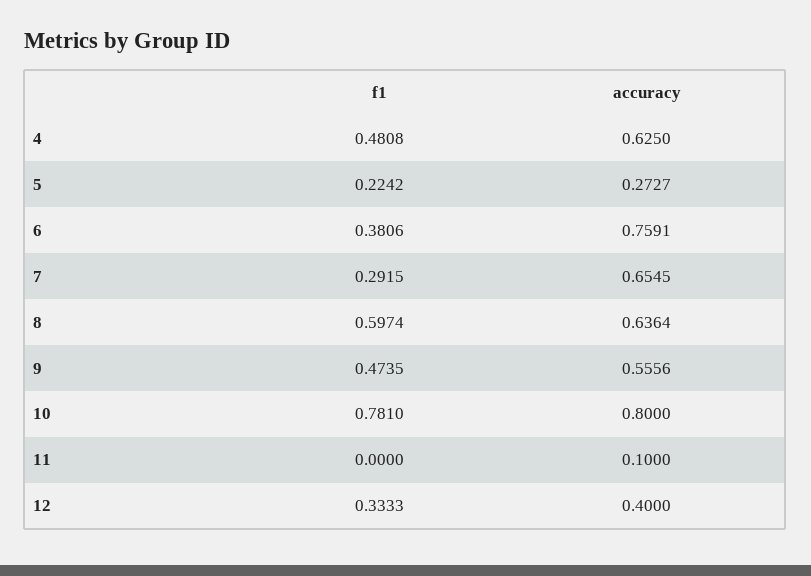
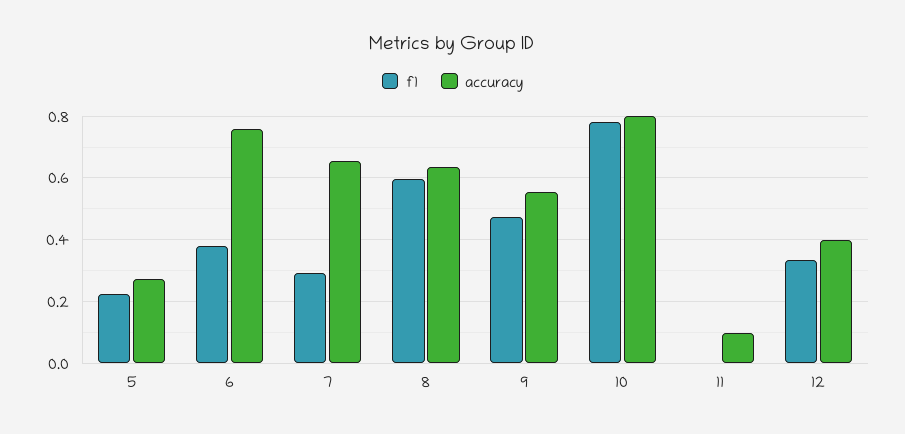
f1, 4: 0.4808 -> none
accuracy, 4: 0.625 -> none

